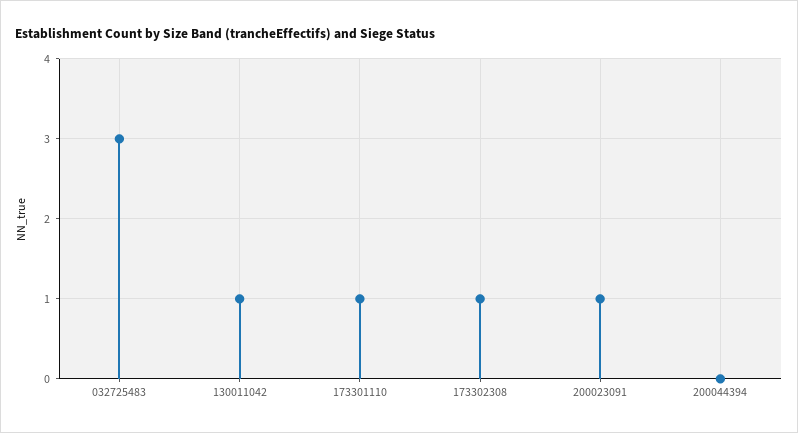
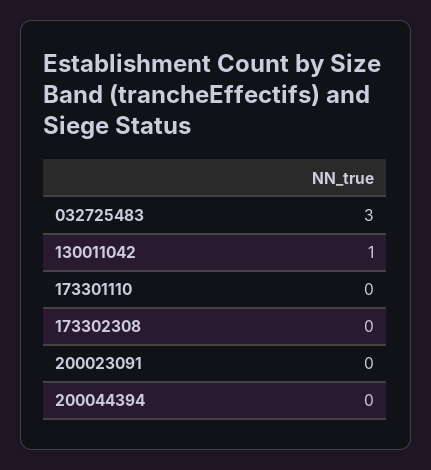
173301110: 1 -> 0
173302308: 1 -> 0
200023091: 1 -> 0

